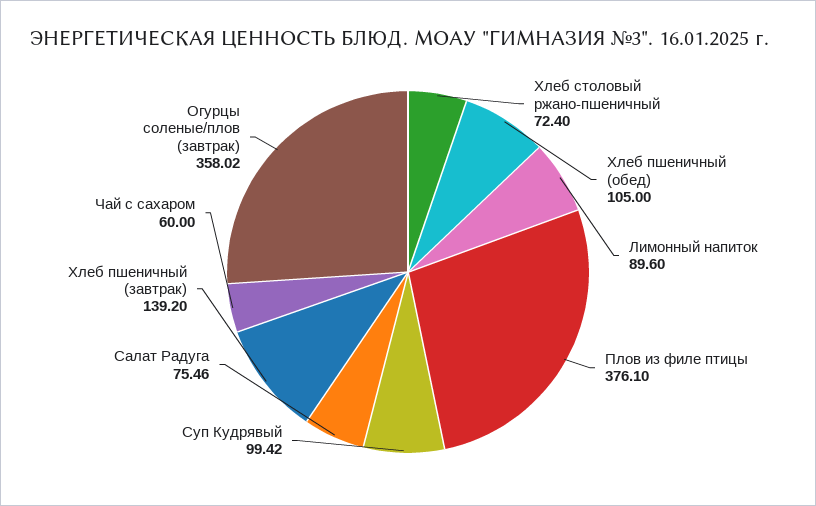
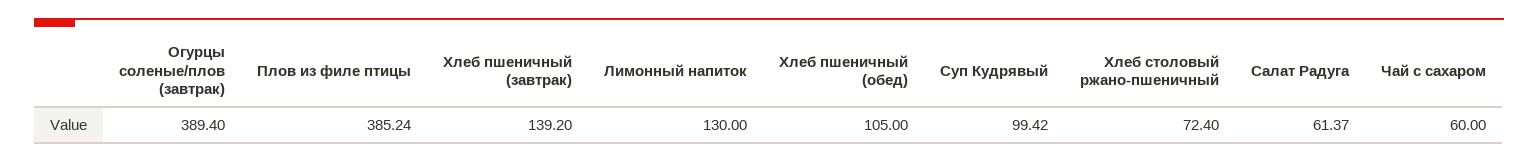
Лимонный напиток: 89.6 -> 130
Плов из филе птицы: 376.1 -> 385.24
Салат Радуга: 75.46 -> 61.37
Огурцы соленые/плов (завтрак): 358.02 -> 389.4

